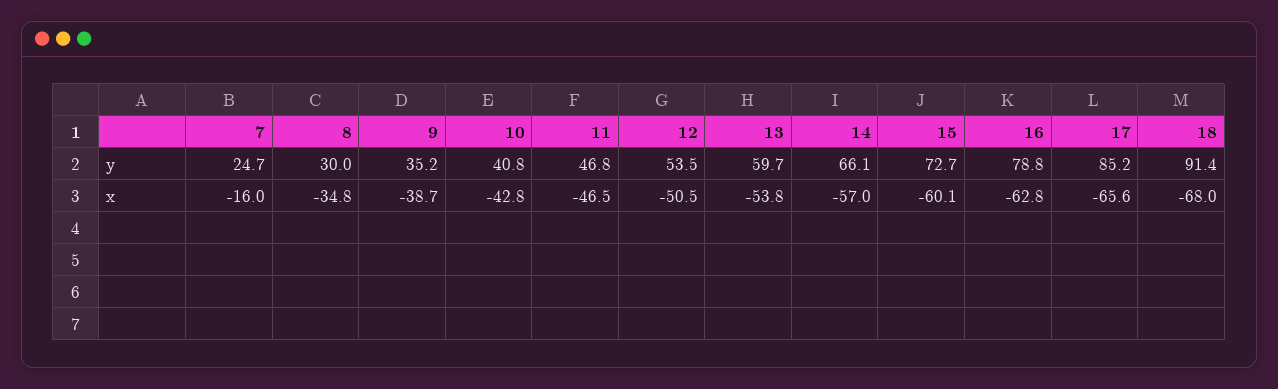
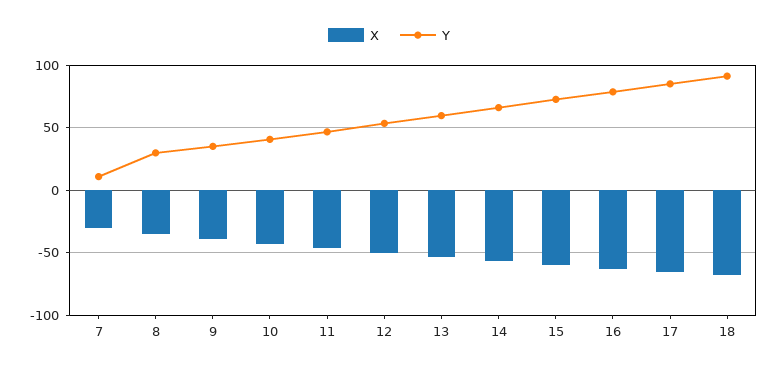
y, 7: 24.7 -> 10
x, 7: -16 -> -30

